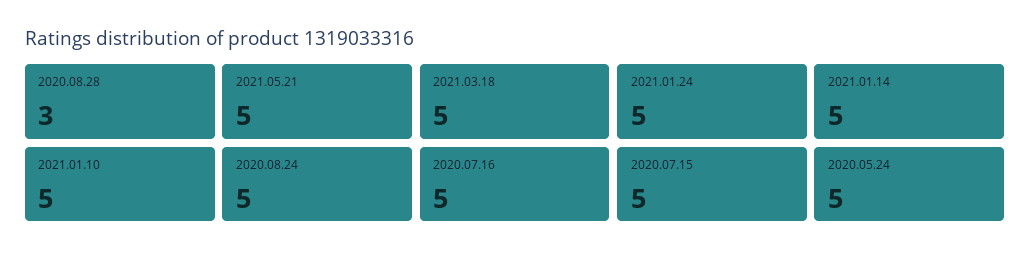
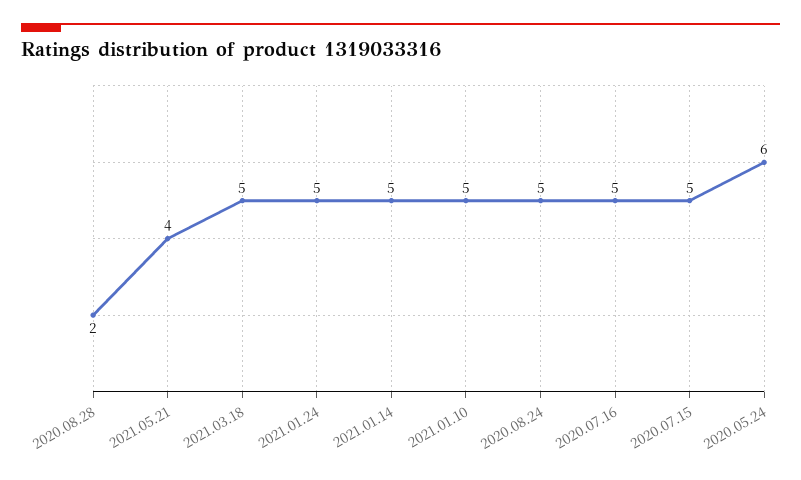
2020.08.28: 3 -> 2
2021.05.21: 5 -> 4
2020.05.24: 5 -> 6

